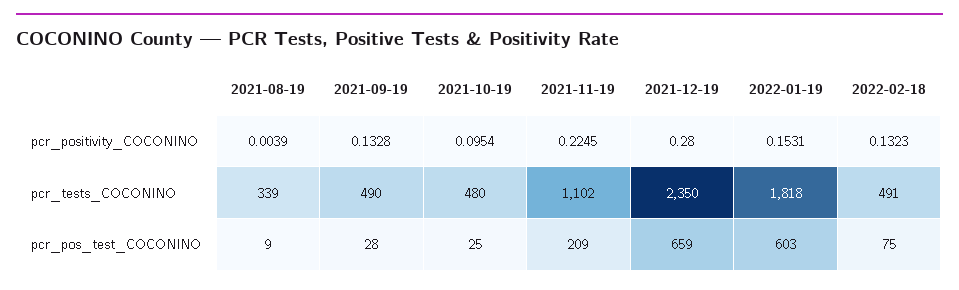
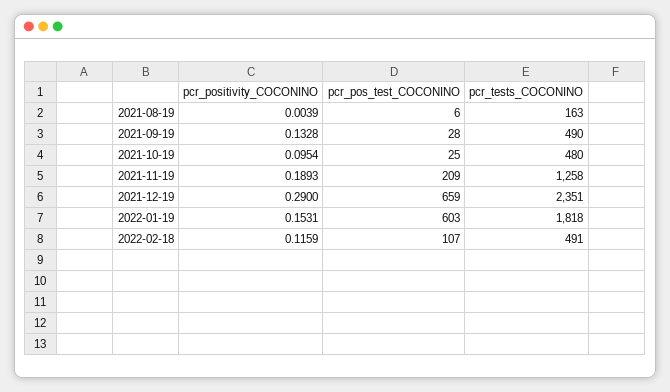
2021-11-19, pcr_positivity_COCONINO: 0.2245 -> 0.1893
2021-12-19, pcr_positivity_COCONINO: 0.28 -> 0.29
2022-02-18, pcr_positivity_COCONINO: 0.1323 -> 0.1159
2021-08-19, pcr_tests_COCONINO: 339 -> 163
2021-11-19, pcr_tests_COCONINO: 1102 -> 1258
2021-12-19, pcr_tests_COCONINO: 2350 -> 2351
2021-08-19, pcr_pos_test_COCONINO: 9 -> 6
2022-02-18, pcr_pos_test_COCONINO: 75 -> 107

